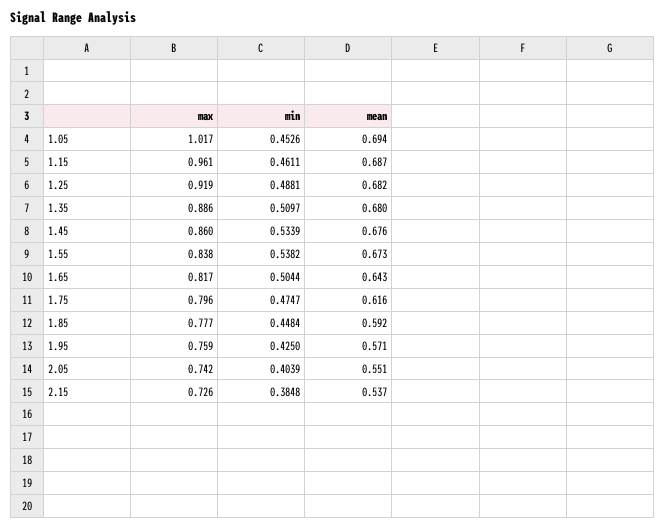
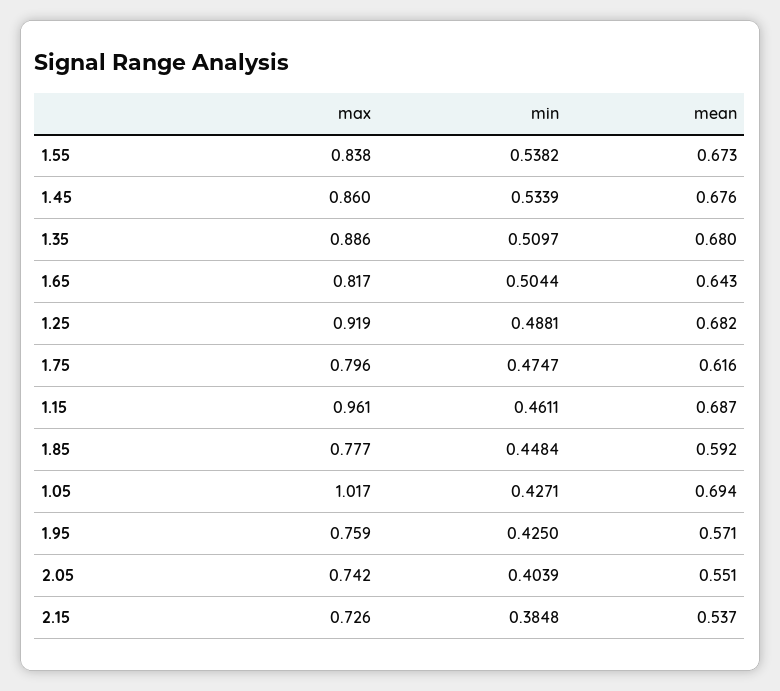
min, 1.05: 0.4526 -> 0.4271

